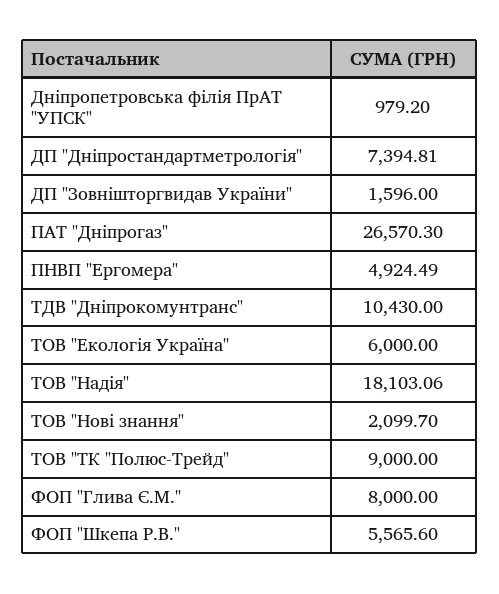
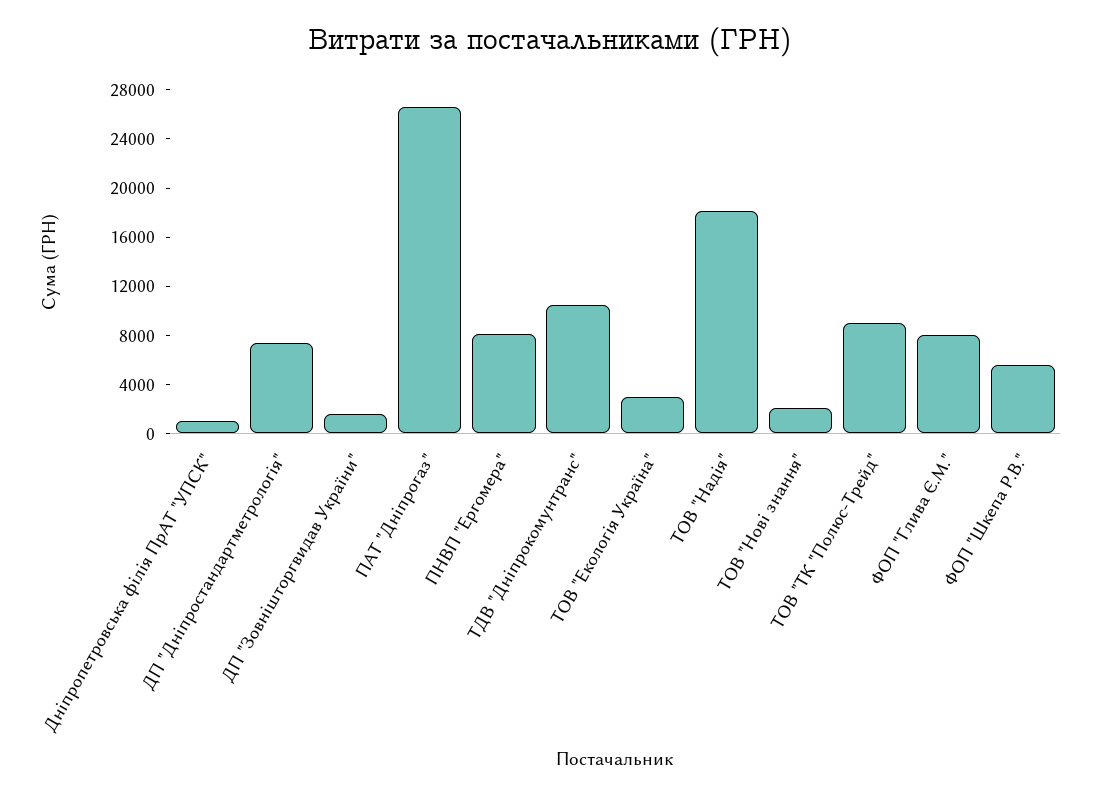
ПНВП "Ергомера": 4924.49 -> 8000
ТОВ "Екологія Україна": 6000 -> 3000

